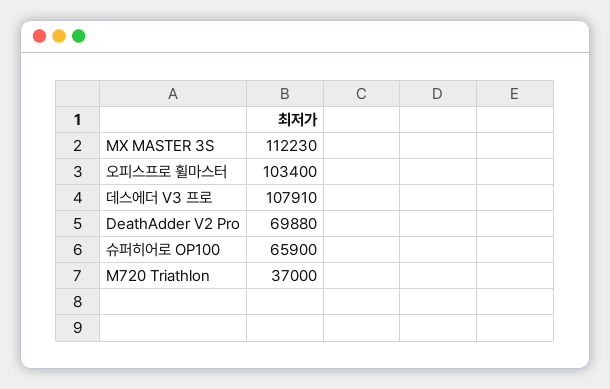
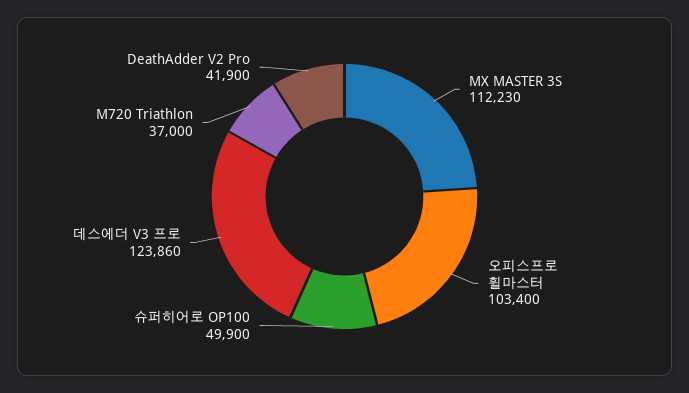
데스에더 V3 프로: 107910 -> 123860
DeathAdder V2 Pro: 69880 -> 41900
슈퍼히어로 OP100: 65900 -> 49900

